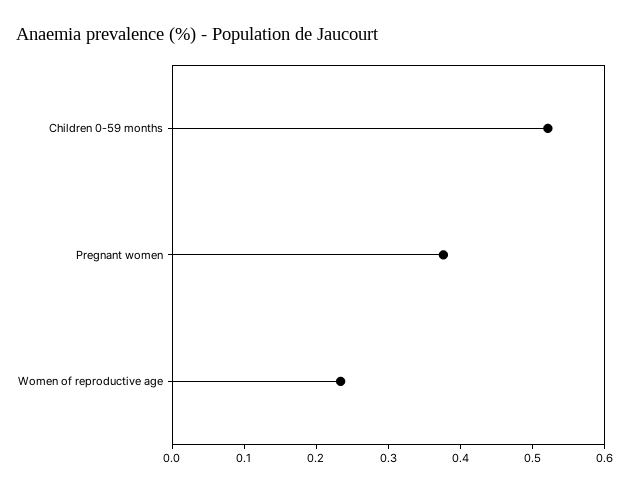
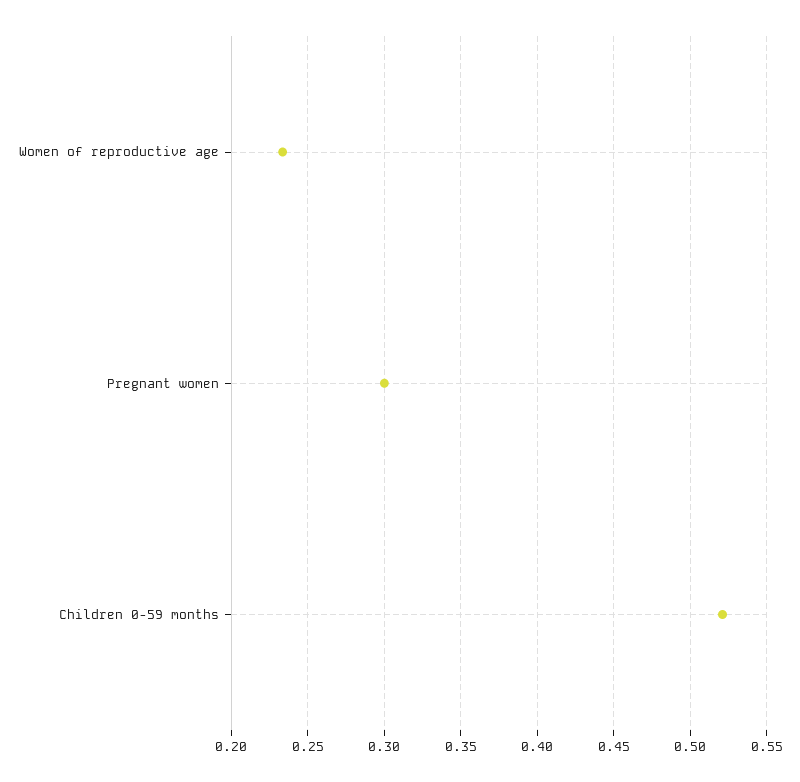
Pregnant women: 0.38 -> 0.3

